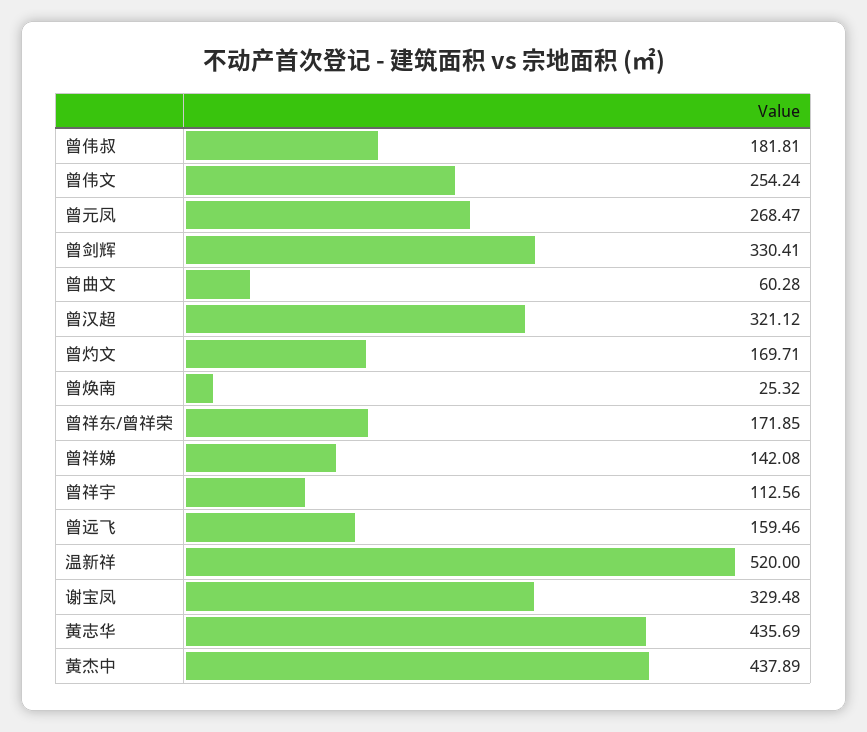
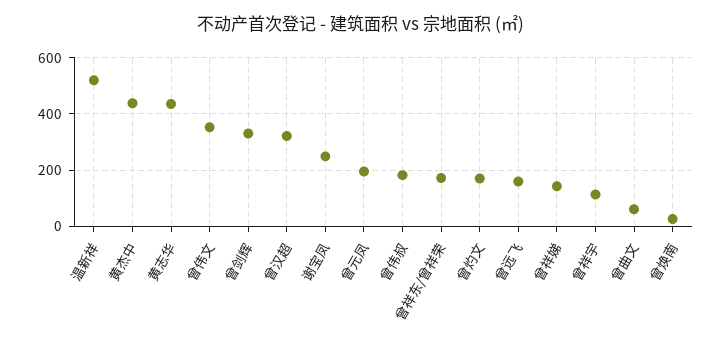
曾伟文: 254.24 -> 350
曾元凤: 268.47 -> 200
谢宝凤: 329.48 -> 250

